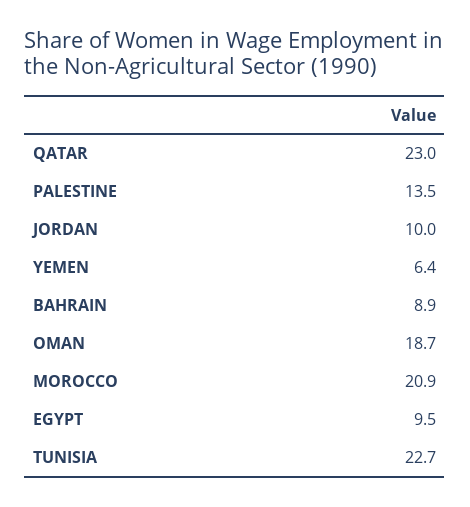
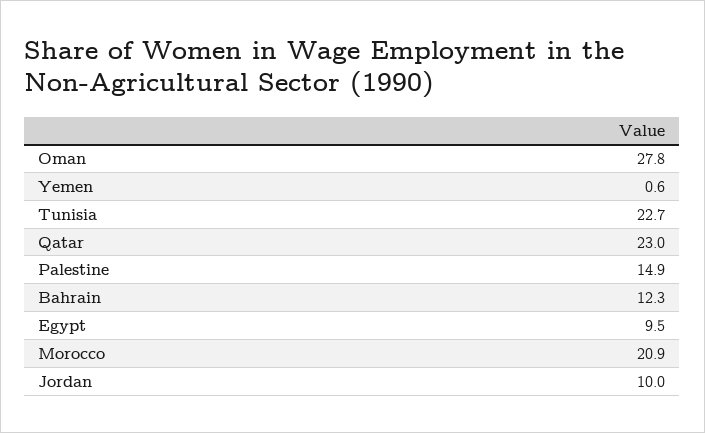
PALESTINE: 13.5 -> 14.9
YEMEN: 6.4 -> 0.6
BAHRAIN: 8.9 -> 12.3
OMAN: 18.7 -> 27.8

